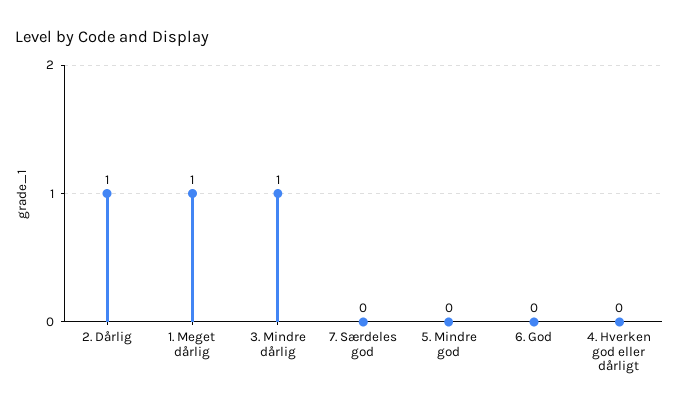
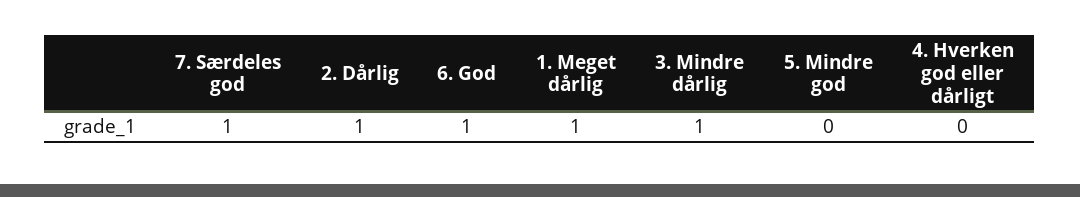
7. Særdeles god: 0 -> 1
6. God: 0 -> 1

